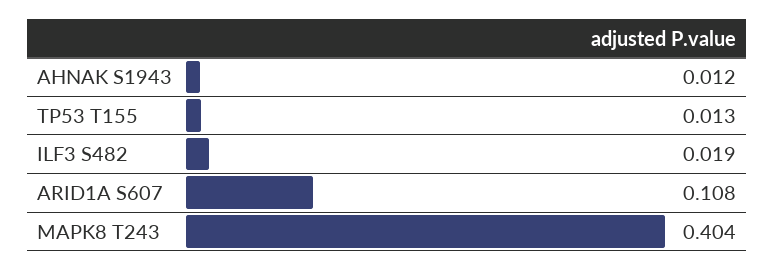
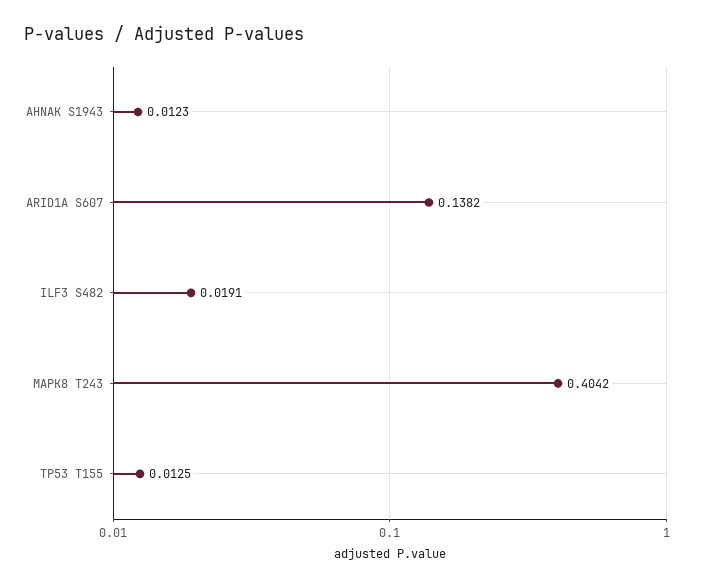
ARID1A S607: 0.108 -> 0.1382

